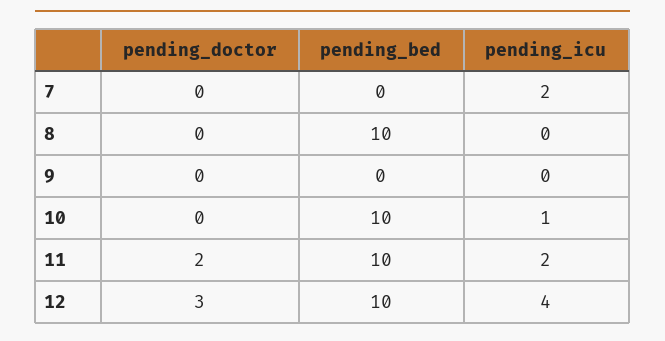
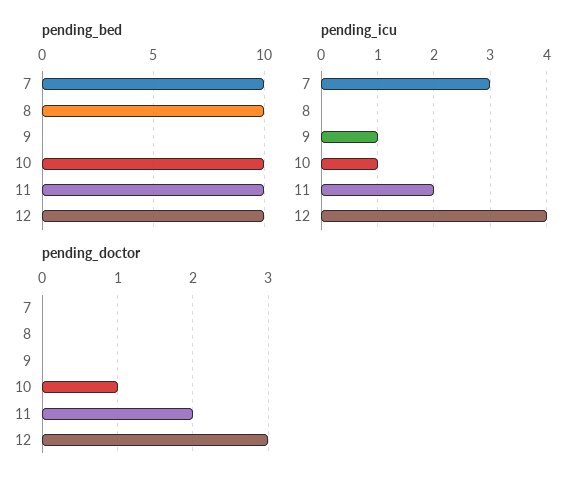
pending_bed, 7: 0 -> 10
pending_icu, 7: 2 -> 3
pending_icu, 9: 0 -> 1
pending_doctor, 10: 0 -> 1

